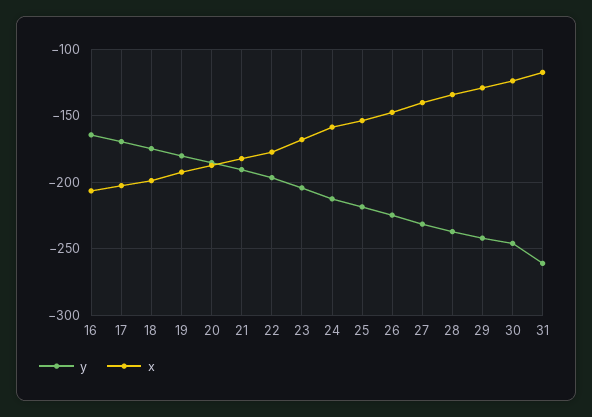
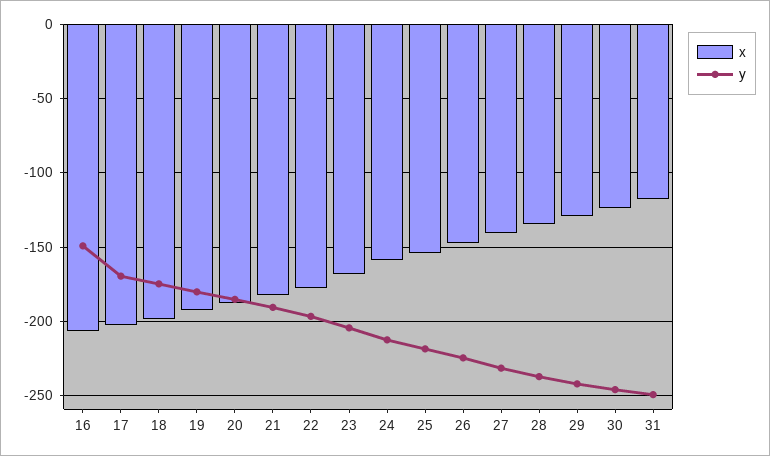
y, 16: -165 -> -150
y, 31: -260 -> -250

